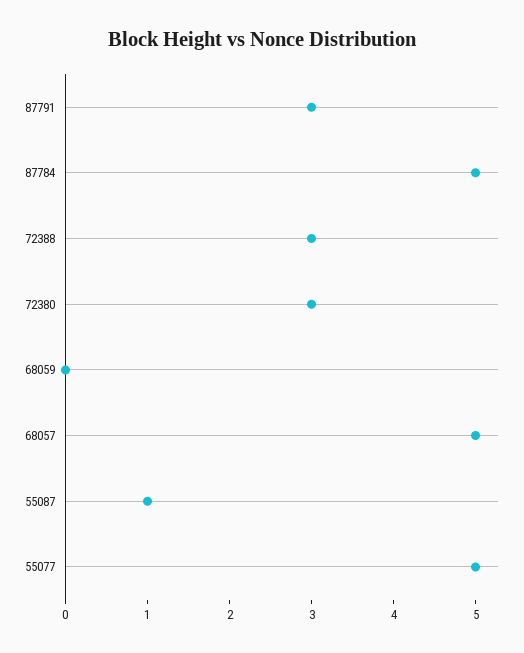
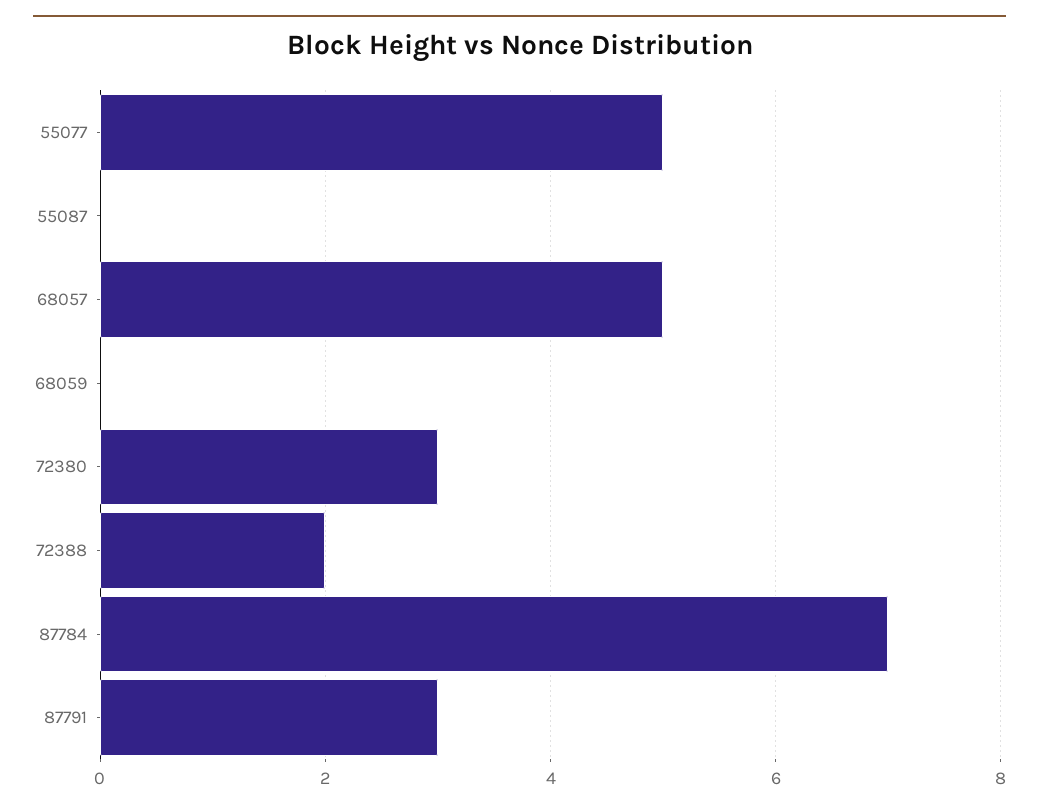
87784: 5 -> 7
72388: 3 -> 2
55087: 1 -> 0

